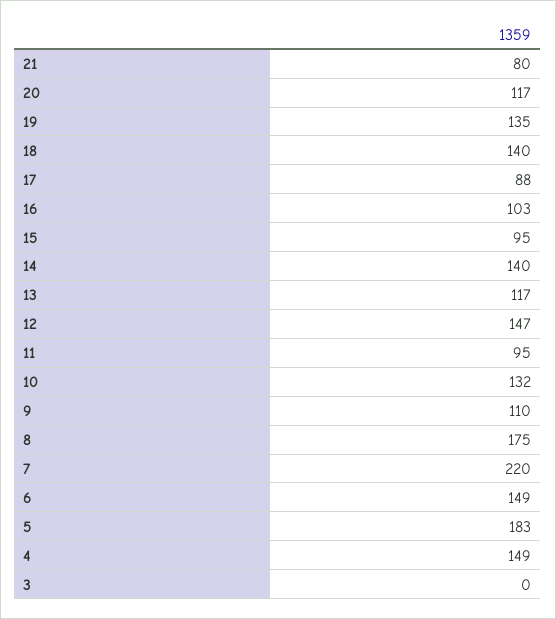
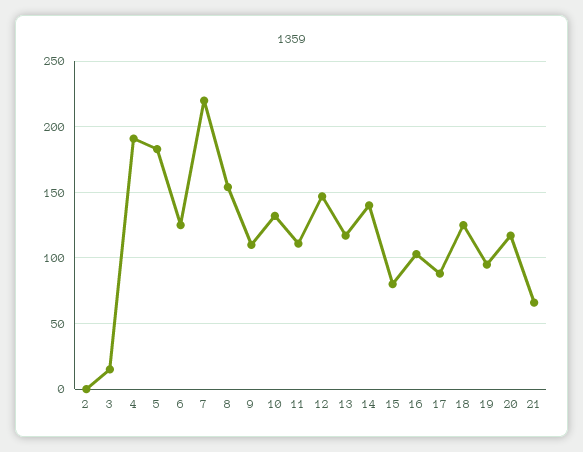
21: 80 -> 65
19: 135 -> 95
18: 140 -> 125
15: 95 -> 80
11: 95 -> 110
8: 175 -> 155
6: 149 -> 125
4: 149 -> 190
3: 0 -> 15
2: none -> 0

